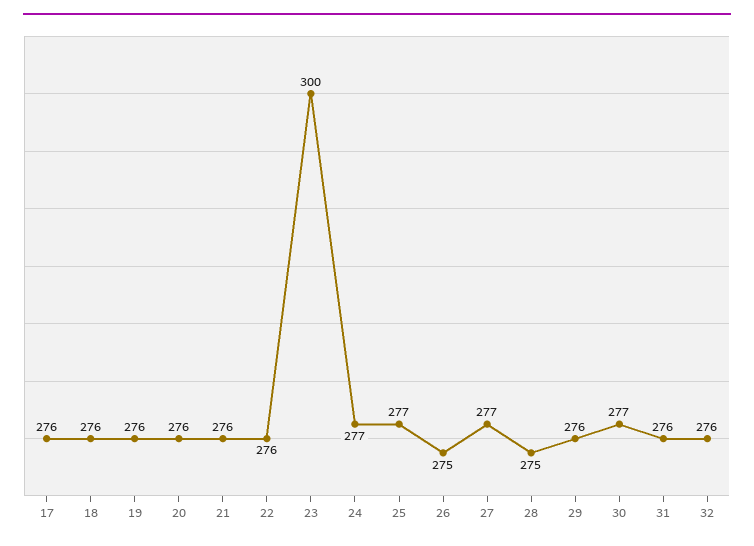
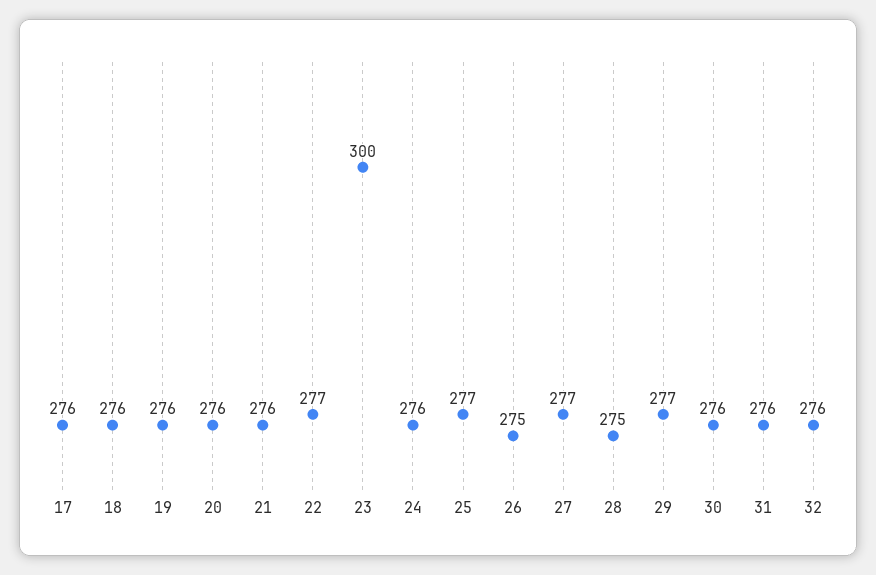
22: 276 -> 277
24: 277 -> 276
29: 276 -> 277
30: 277 -> 276

